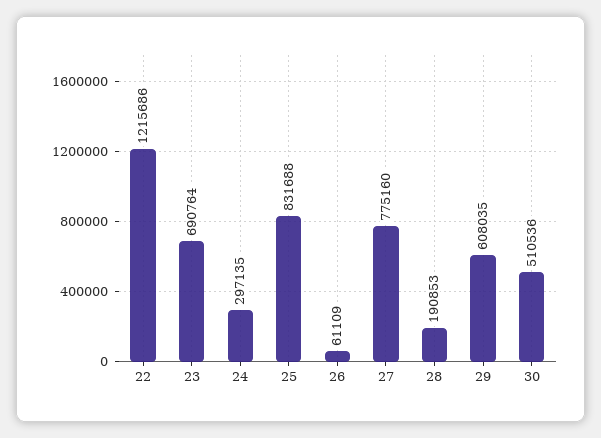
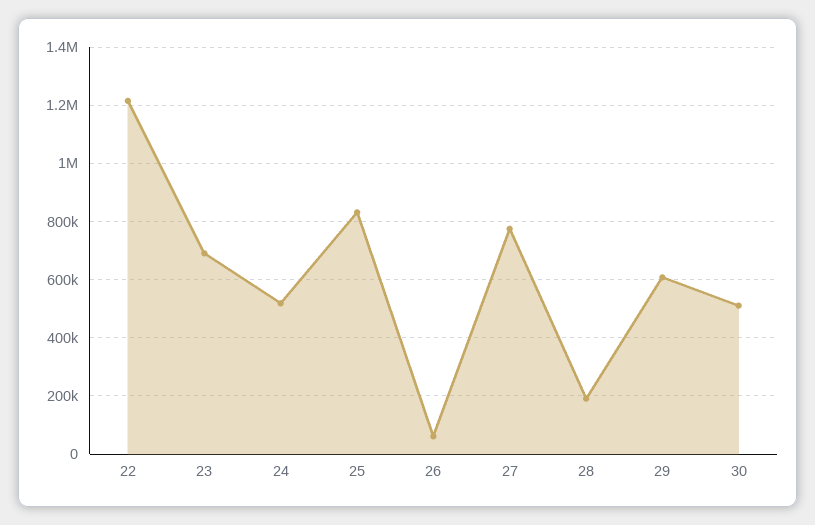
24: 297135 -> 525000

